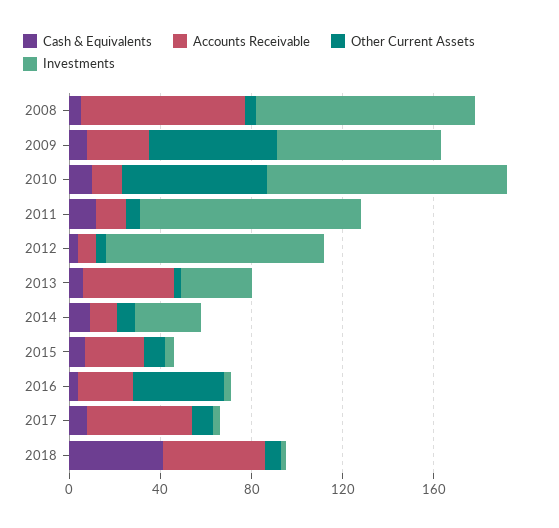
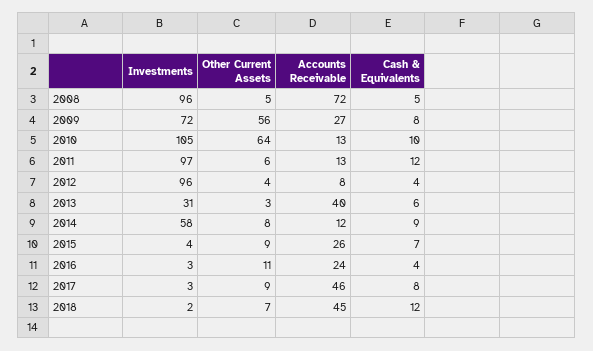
Investments, 2014: 30 -> 58
Other Current Assets, 2016: 40 -> 11
Cash & Equivalents, 2018: 40 -> 12

